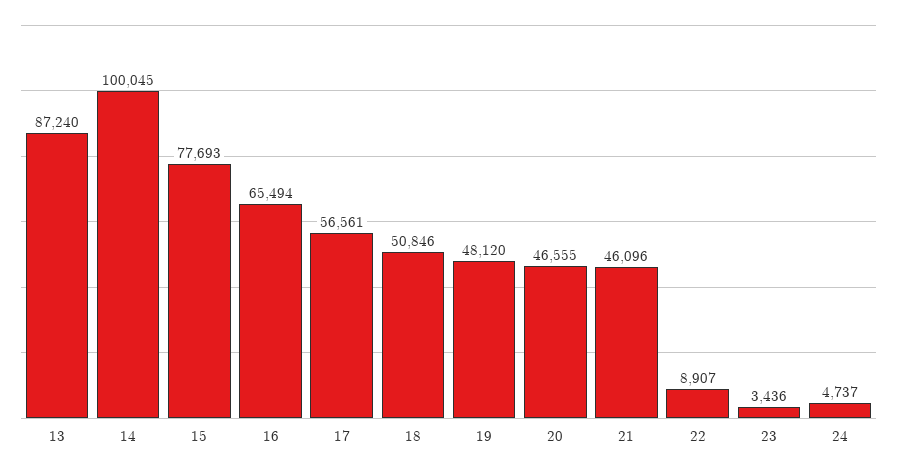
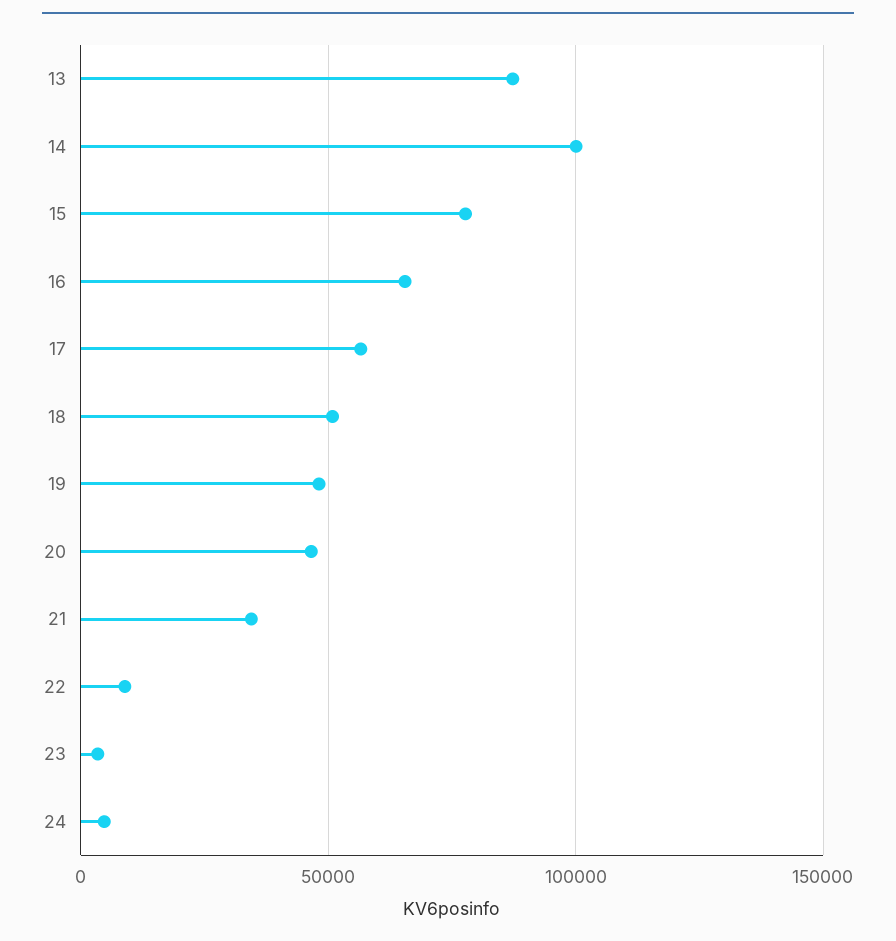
21: 46096 -> 35000

